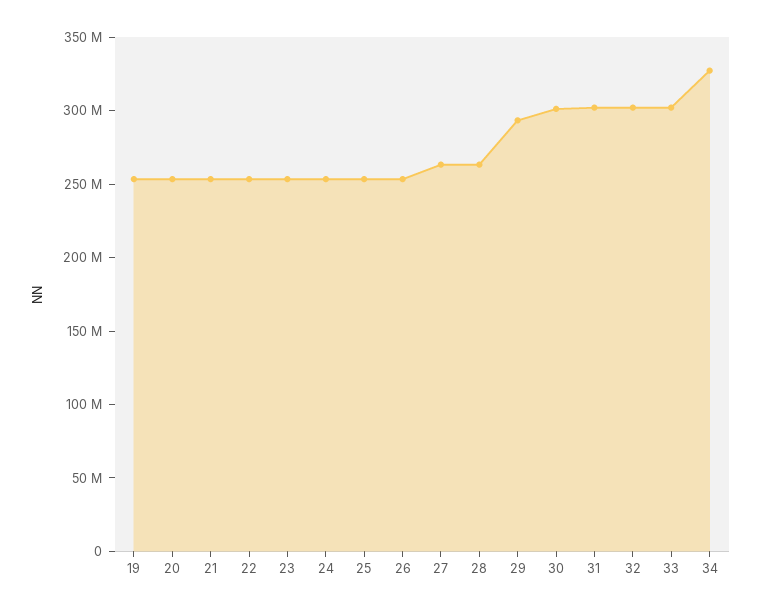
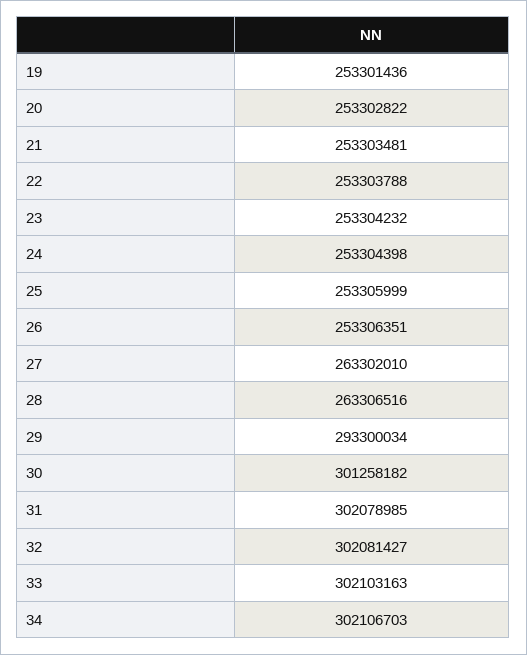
34: 330000000 -> 302106703

